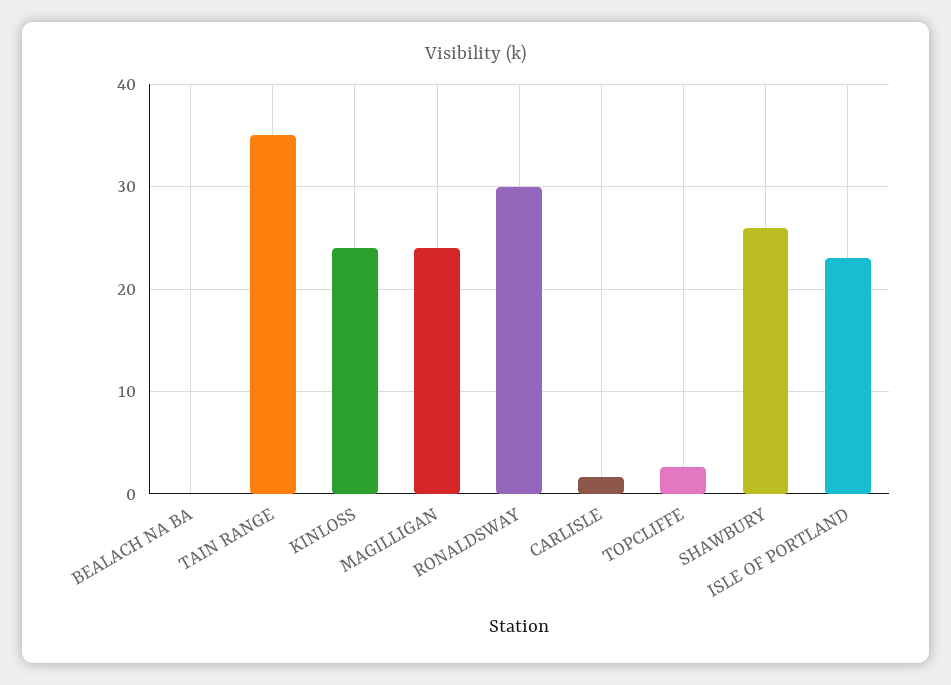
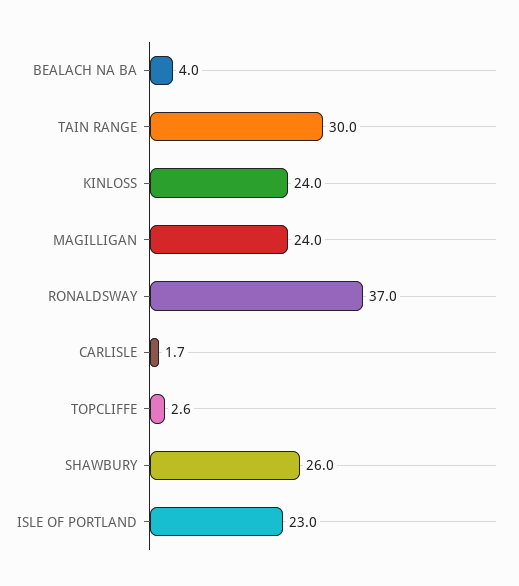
BEALACH NA BA: 0 -> 4
TAIN RANGE: 35 -> 30
RONALDSWAY: 30 -> 37

